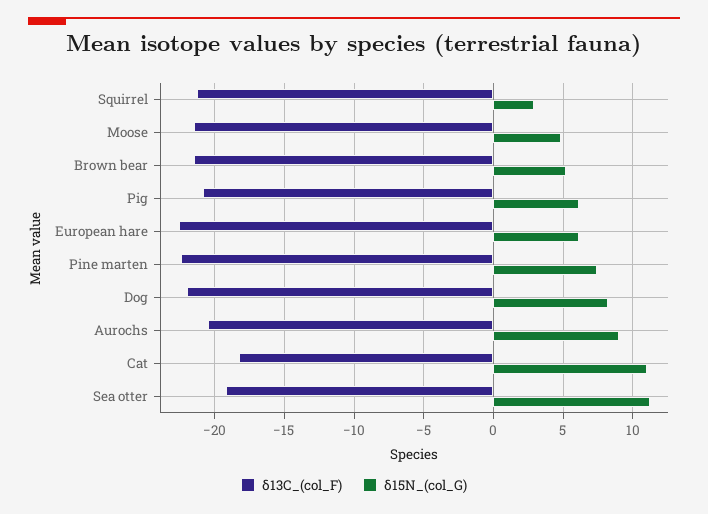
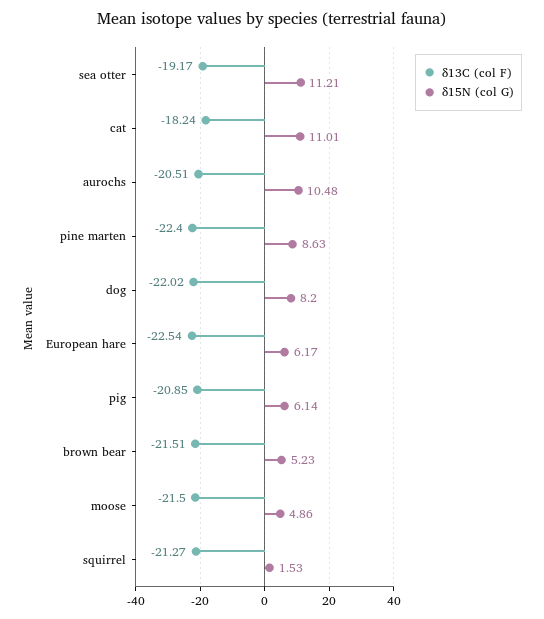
δ15N_(col_G), Squirrel: 3 -> 1.53
δ15N_(col_G), Pine marten: 7.5 -> 8.63
δ15N_(col_G), Aurochs: 9 -> 10.48

